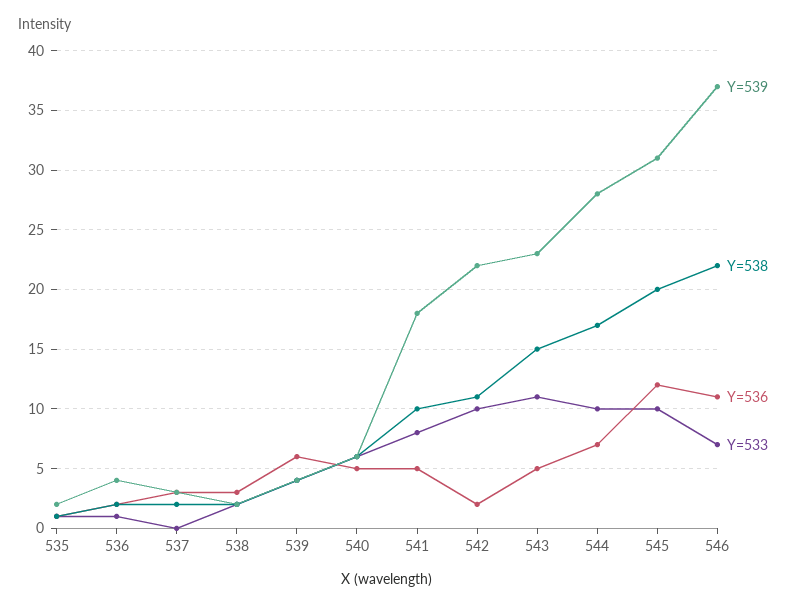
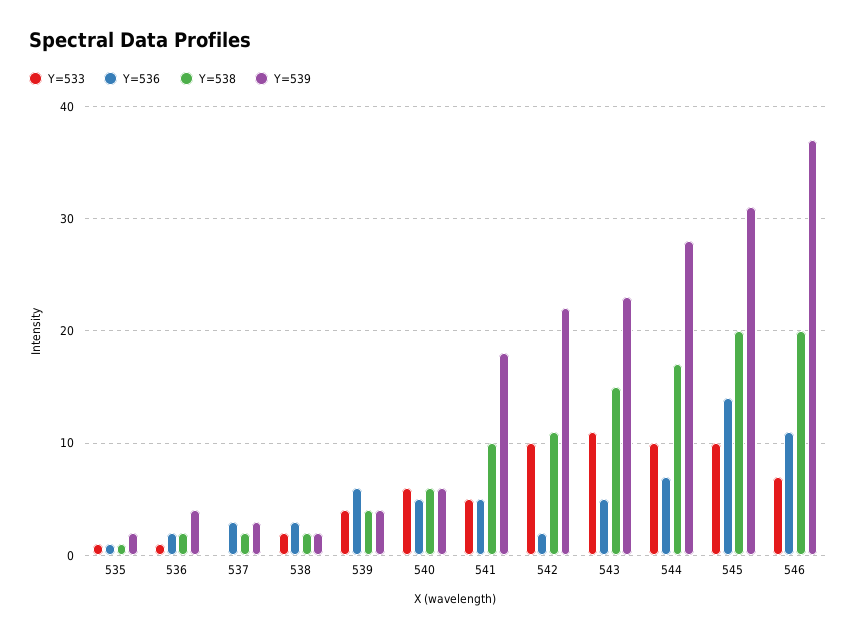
Y=533, 541: 8 -> 5
Y=536, 545: 12 -> 14
Y=538, 546: 22 -> 20

